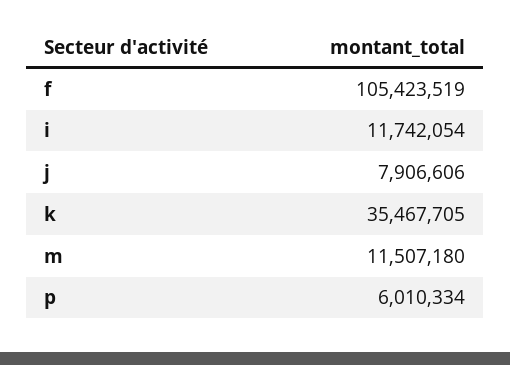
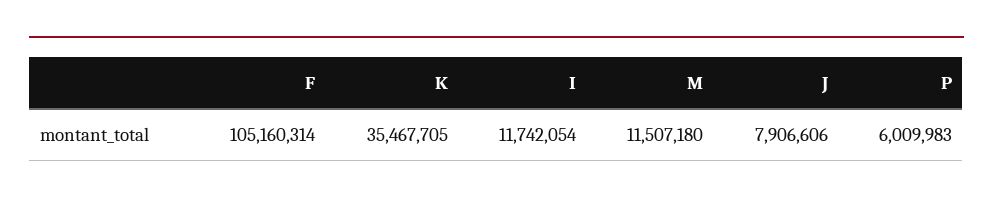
f: 105423519 -> 105160314
p: 6010334 -> 6009983

